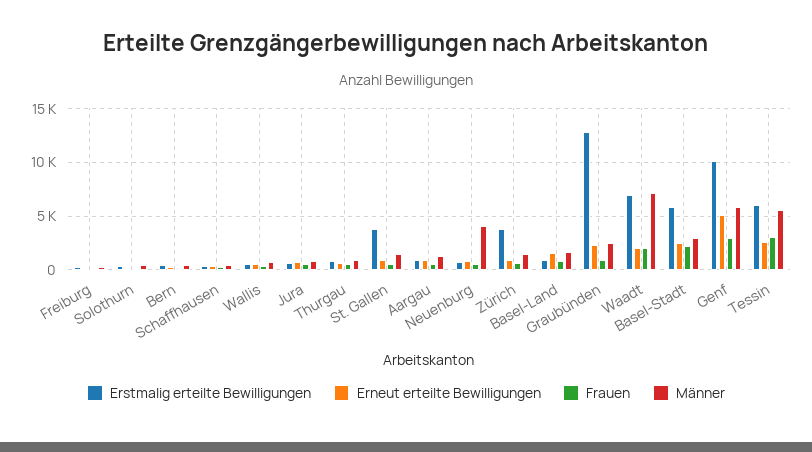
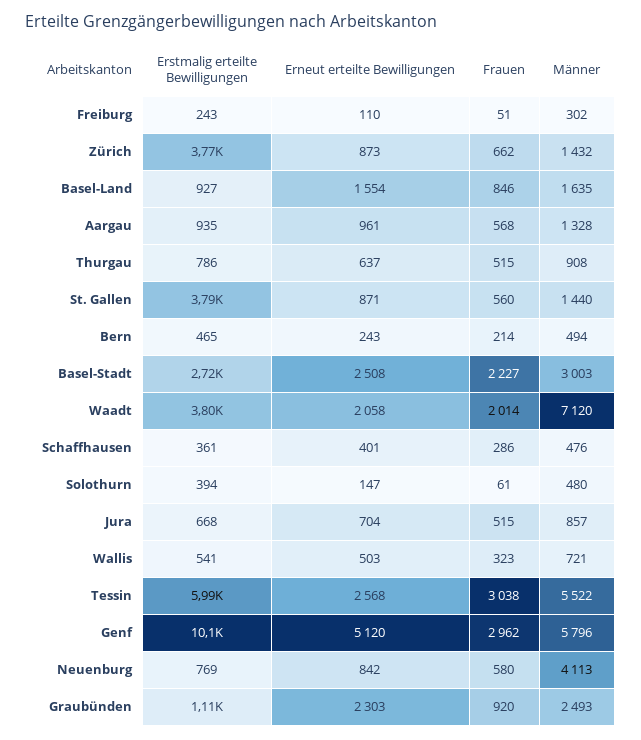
Erstmalig erteilte Bewilligungen, Graubünden: 13000 -> 1110
Erstmalig erteilte Bewilligungen, Waadt: 7000 -> 3800
Erstmalig erteilte Bewilligungen, Basel-Stadt: 6000 -> 2720

